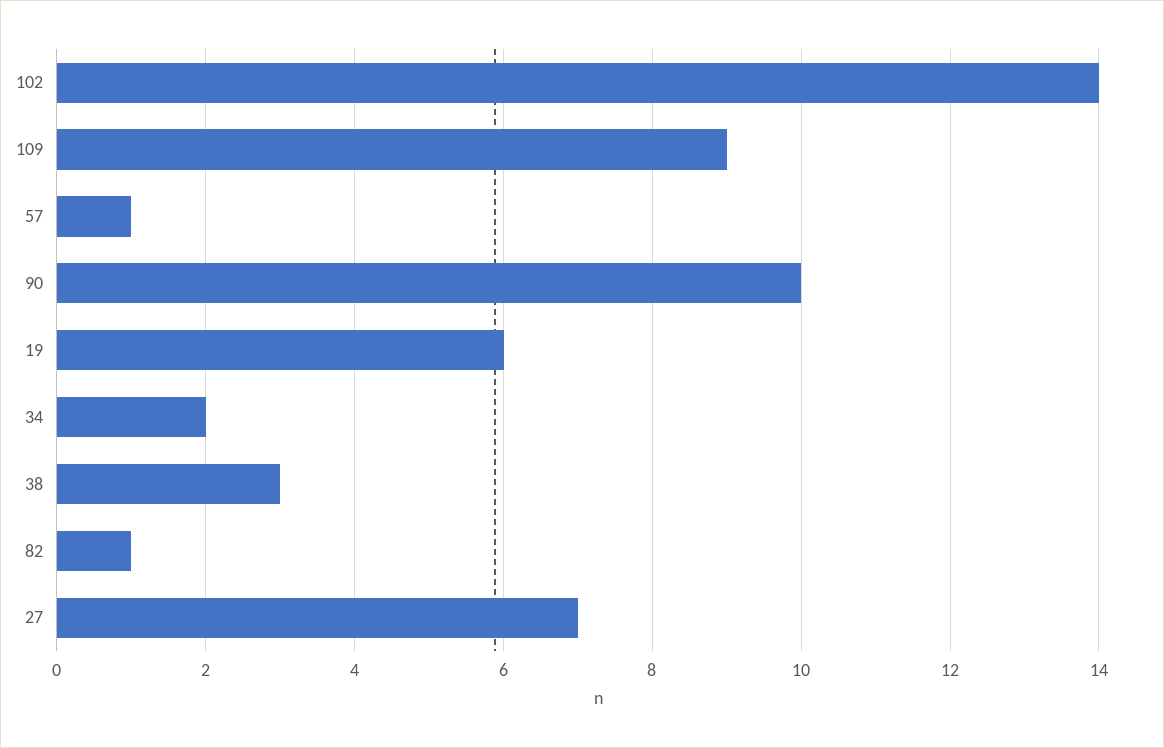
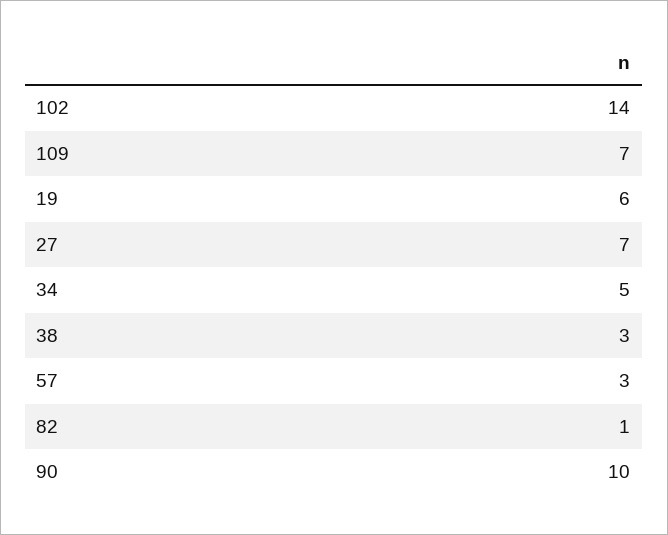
109: 9 -> 7
57: 1 -> 3
34: 2 -> 5

